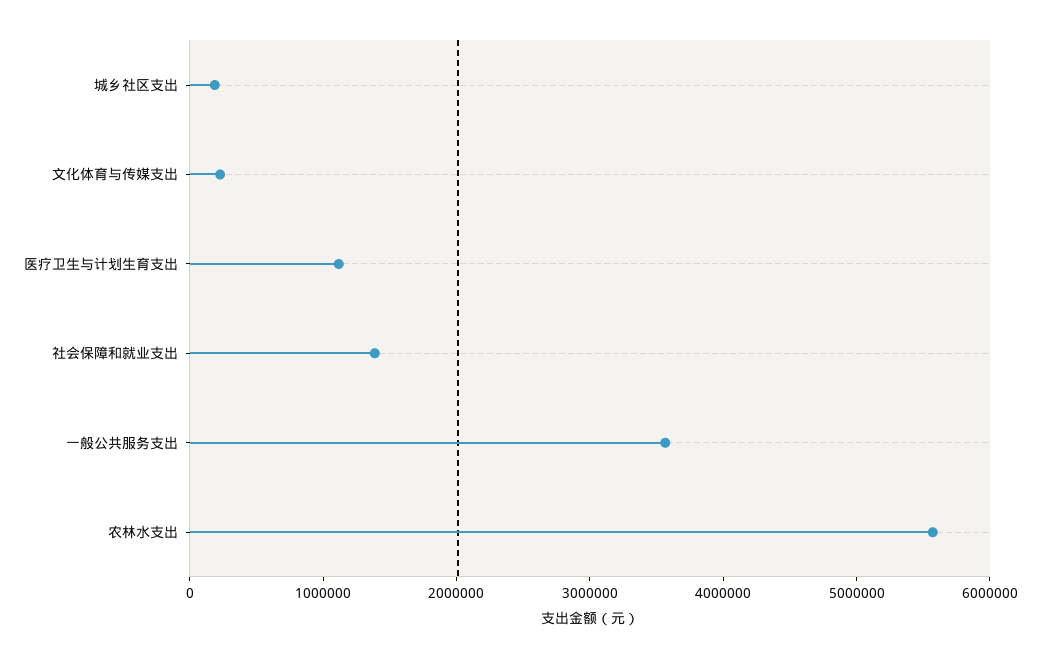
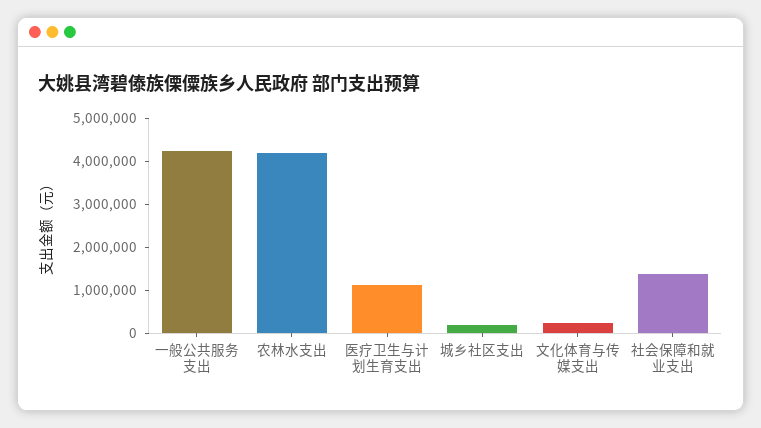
一般公共服务支出: 3600000 -> 4200000
农林水支出: 5600000 -> 4200000

